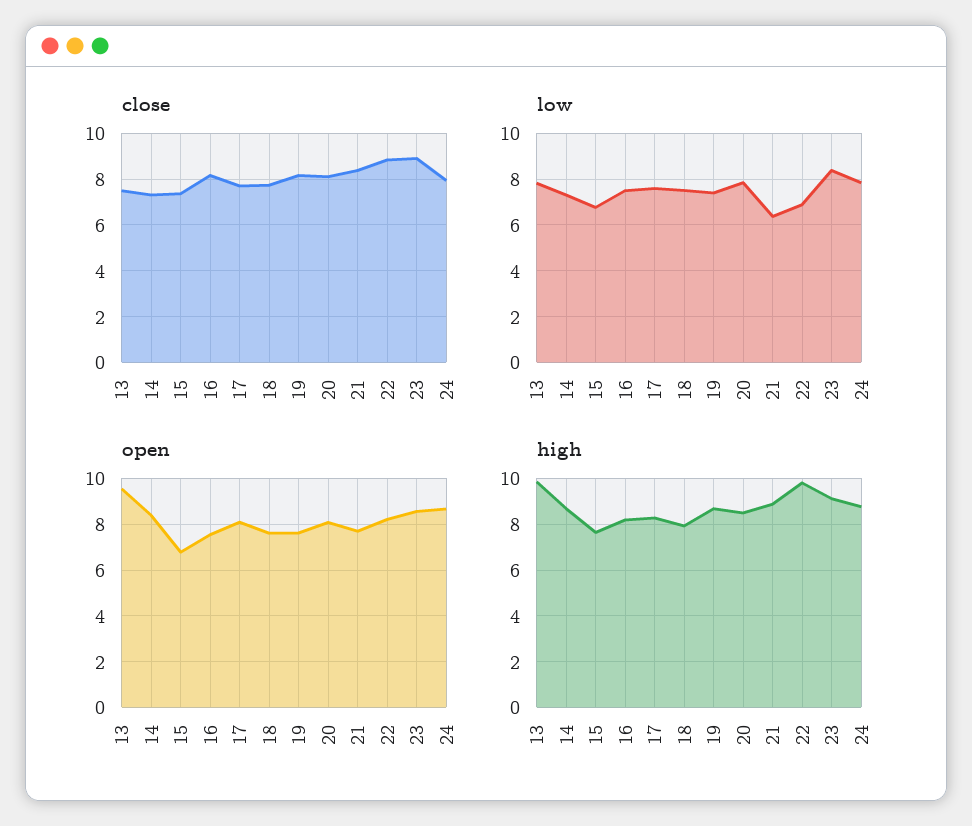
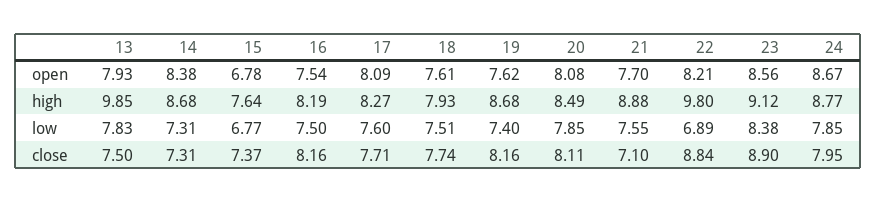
close, 21: 8.5 -> 7.1
low, 21: 6.5 -> 7.55
open, 13: 9.5 -> 7.93

